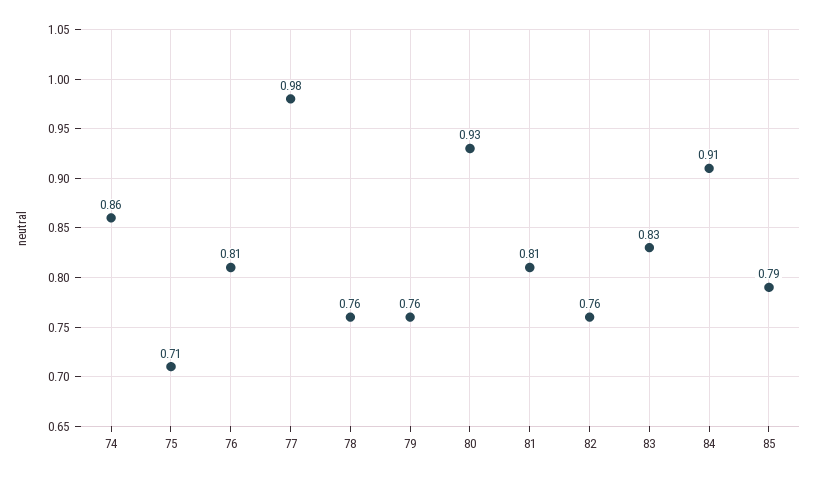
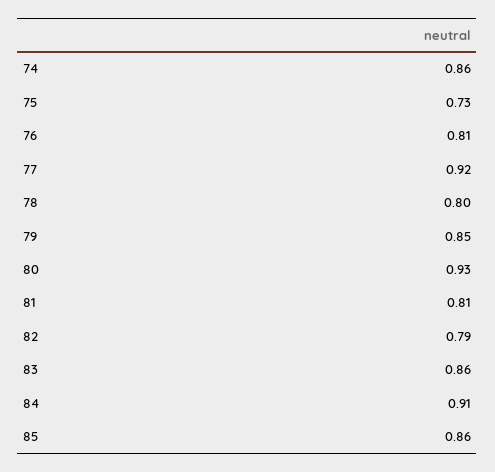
75: 0.71 -> 0.73
77: 0.98 -> 0.92
78: 0.76 -> 0.8
79: 0.76 -> 0.85
82: 0.76 -> 0.79
83: 0.83 -> 0.86
85: 0.79 -> 0.86

